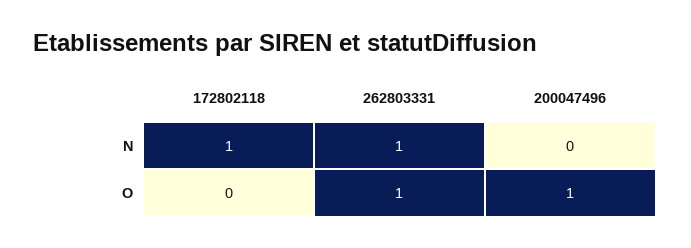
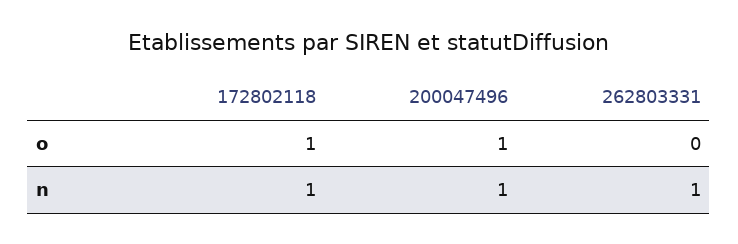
200047496, N: 0 -> 1
172802118, O: 0 -> 1
262803331, O: 1 -> 0

